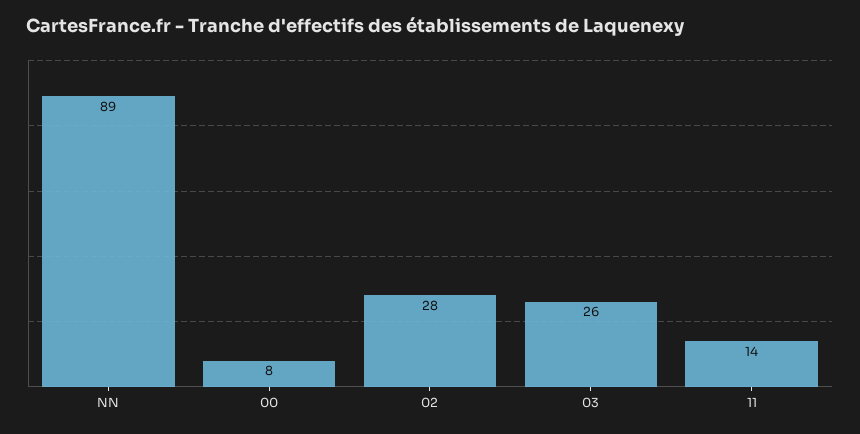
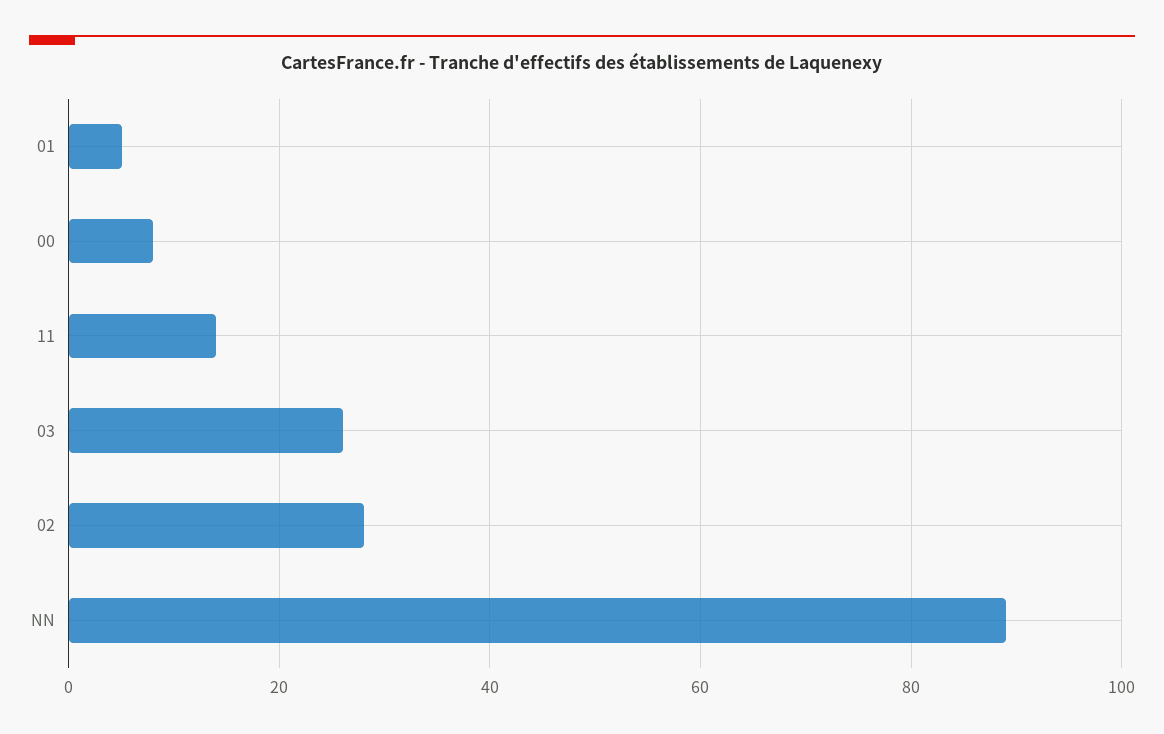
01: none -> 5

